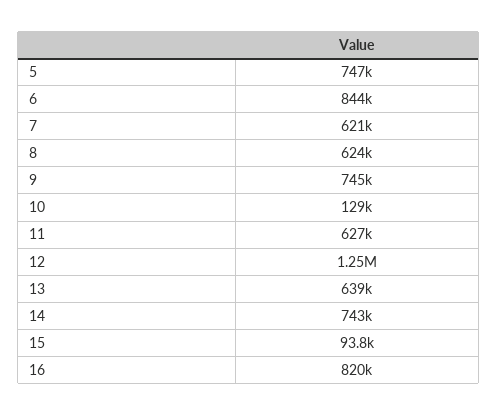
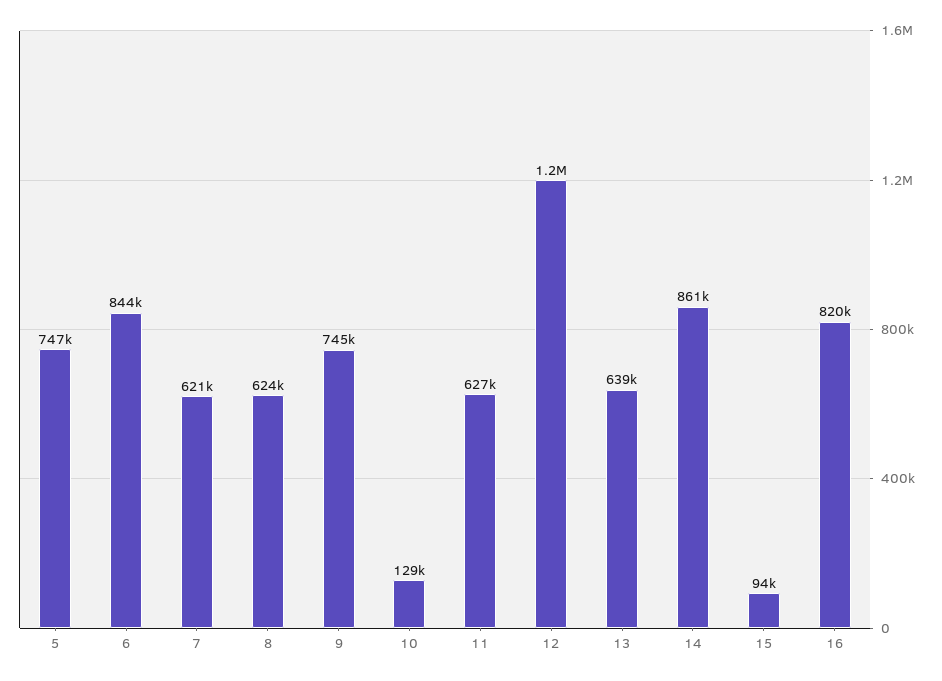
14: 743000 -> 861000

